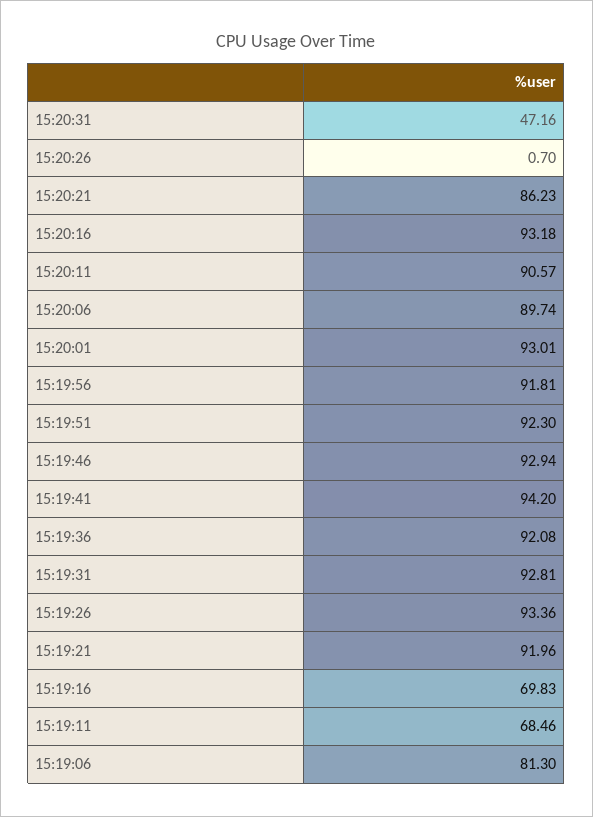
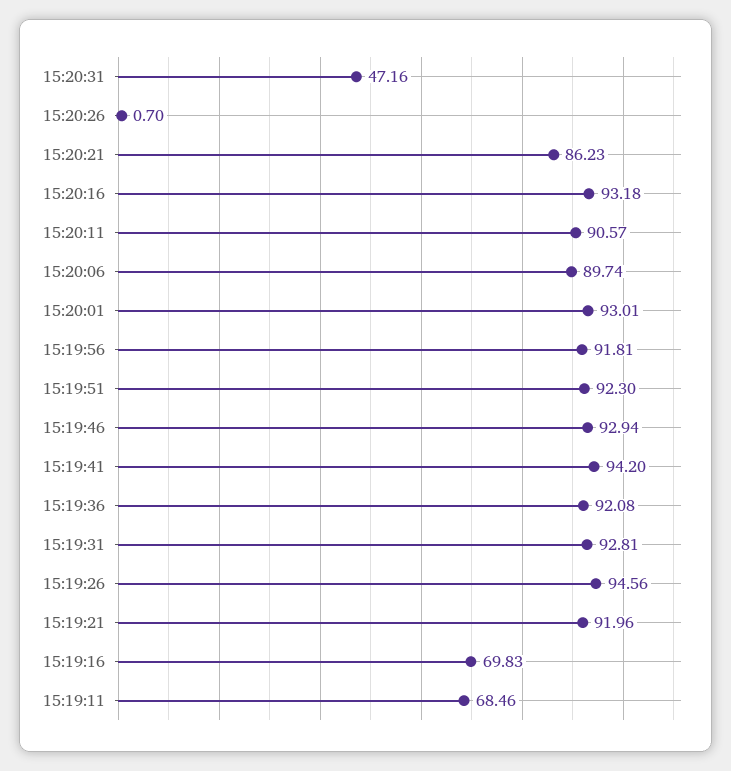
15:19:26: 93.36 -> 94.56
15:19:06: 81.3 -> none

